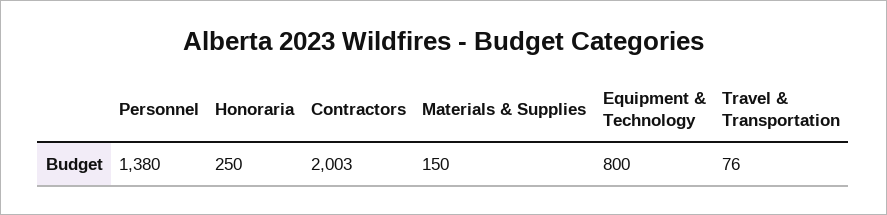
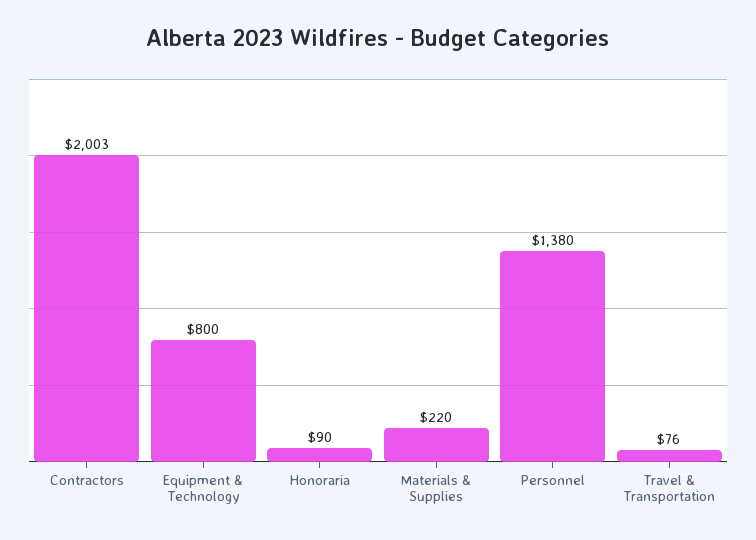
Honoraria: 250 -> 90
Materials & Supplies: 150 -> 220

